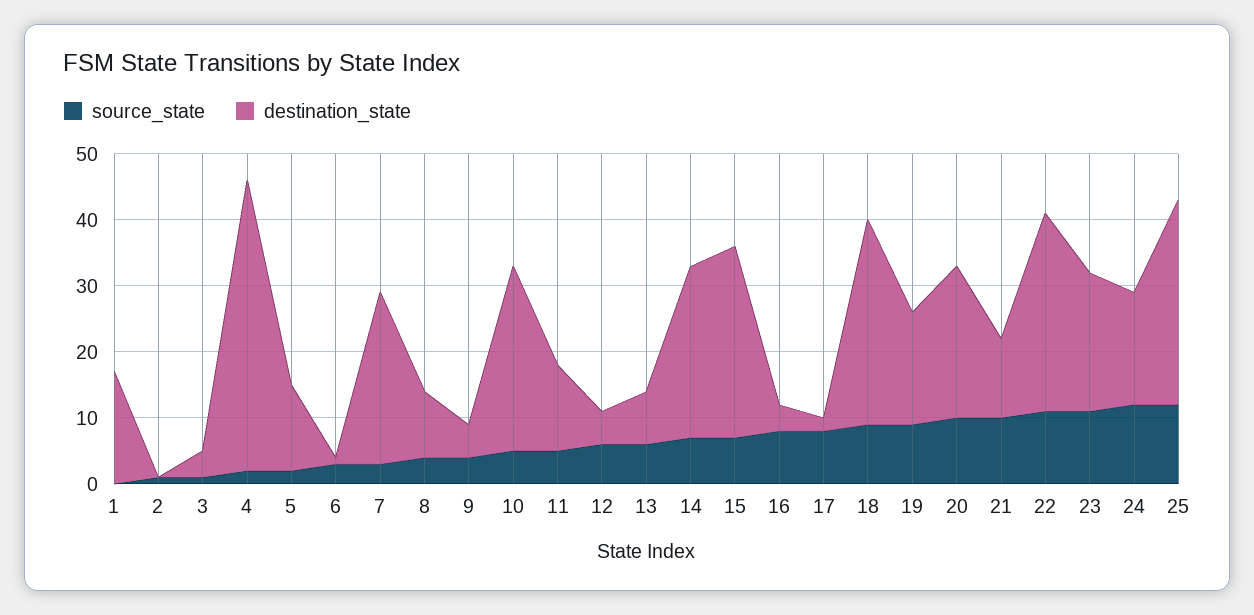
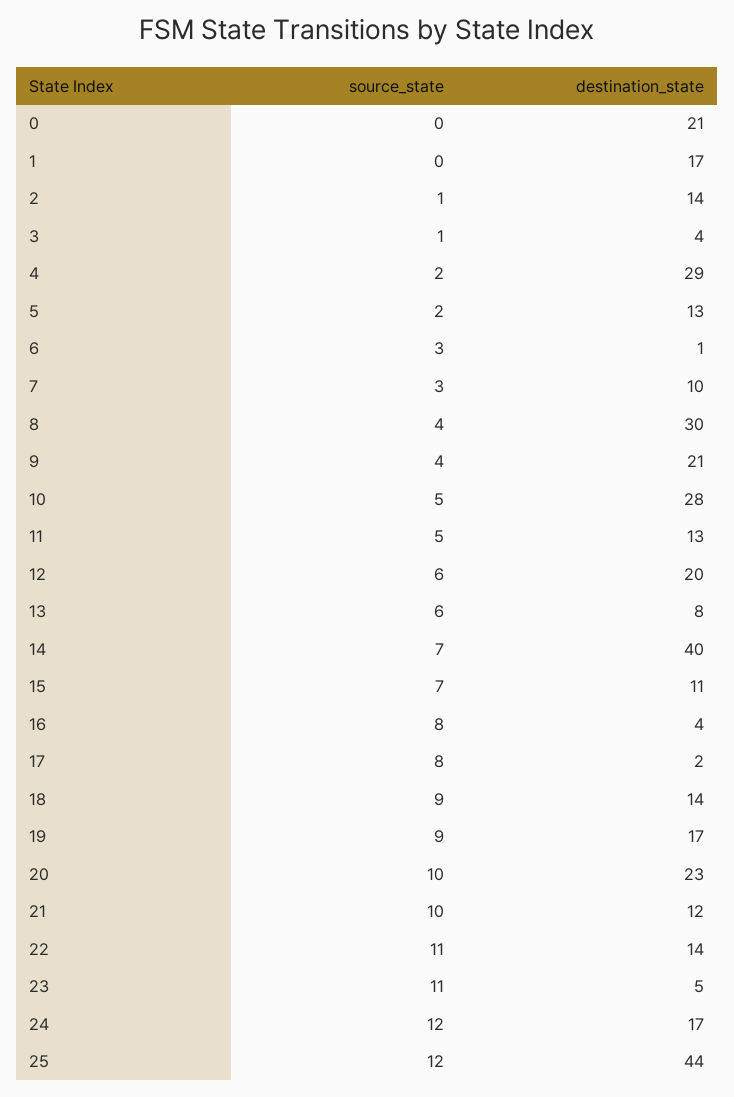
destination_state, 2: 0 -> 14
destination_state, 4: 45 -> 29
destination_state, 7: 25 -> 10
destination_state, 8: 10 -> 30
destination_state, 9: 5 -> 21
destination_state, 12: 5 -> 20
destination_state, 14: 25 -> 40
destination_state, 15: 30 -> 11
destination_state, 18: 30 -> 14
destination_state, 22: 30 -> 14
destination_state, 23: 20 -> 5
destination_state, 25: 30 -> 44
source_state, 0: none -> 0
destination_state, 0: none -> 21

